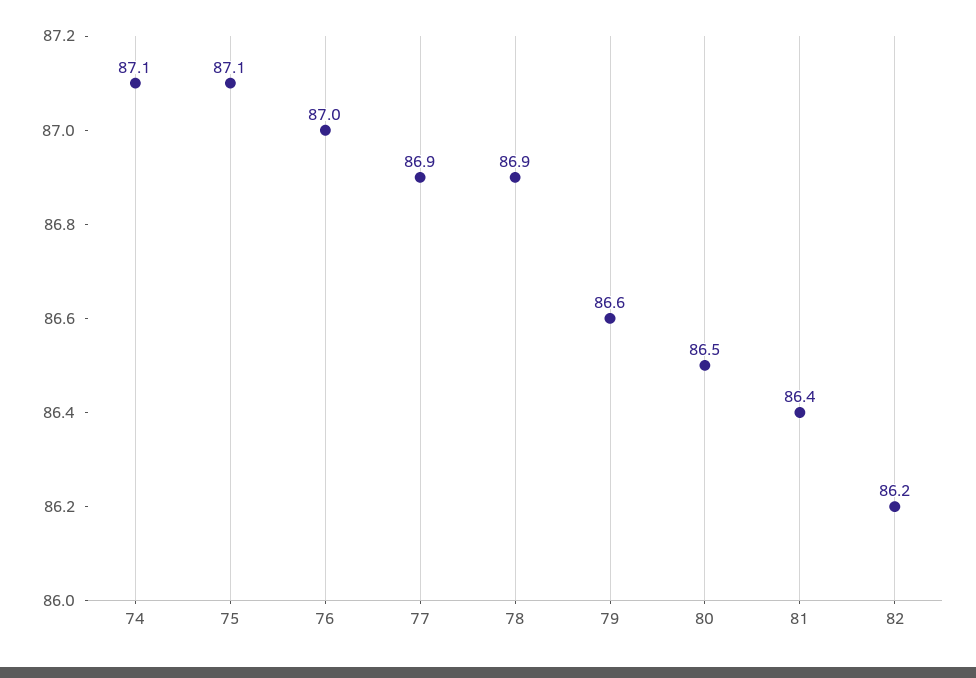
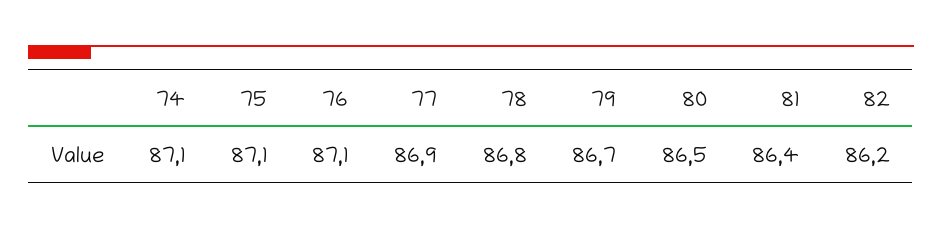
76: 87 -> 87.1
78: 86.9 -> 86.8
79: 86.6 -> 86.7

